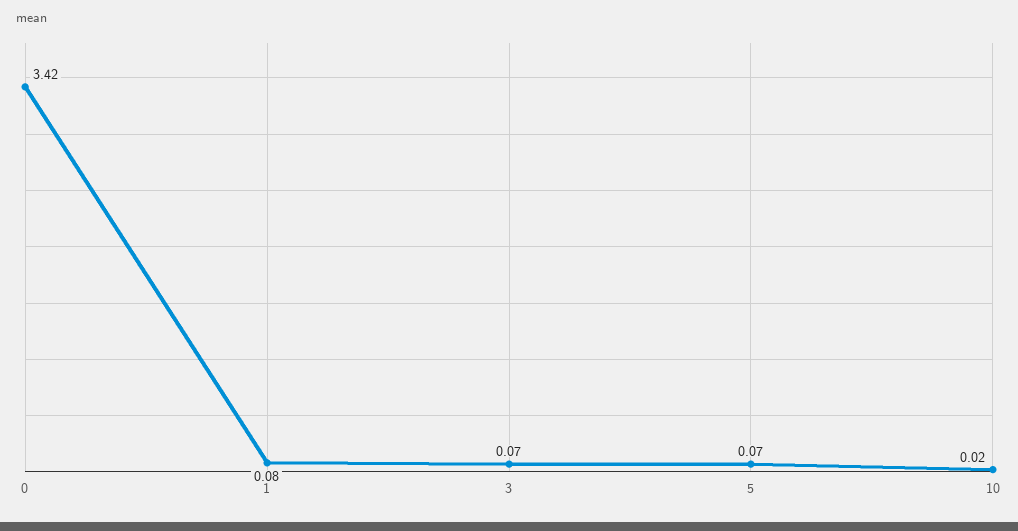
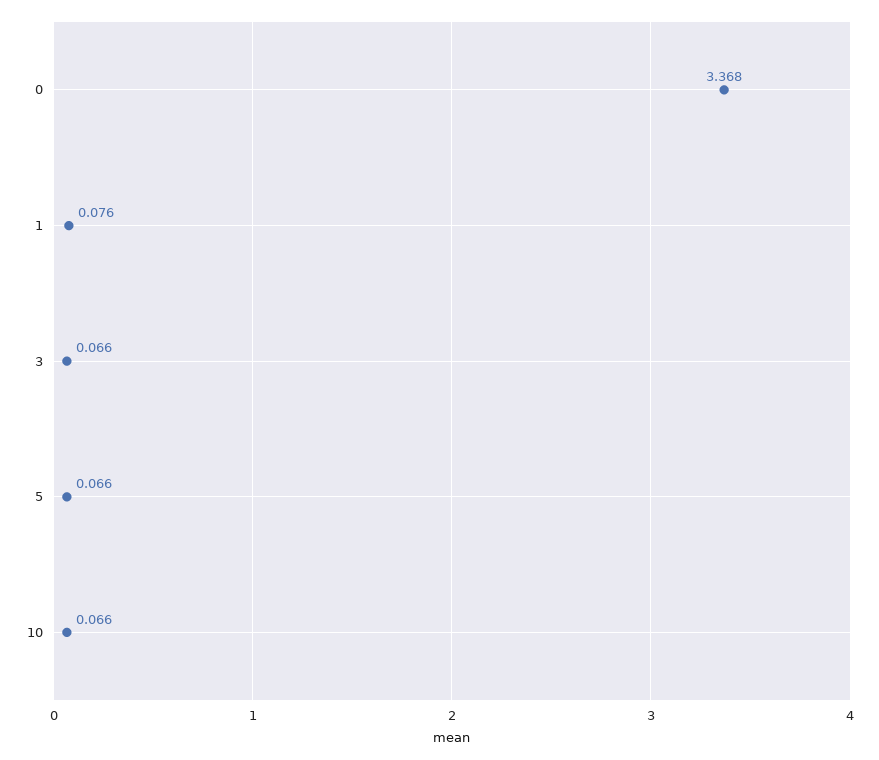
0: 3.42 -> 3.368
10: 0.02 -> 0.066

